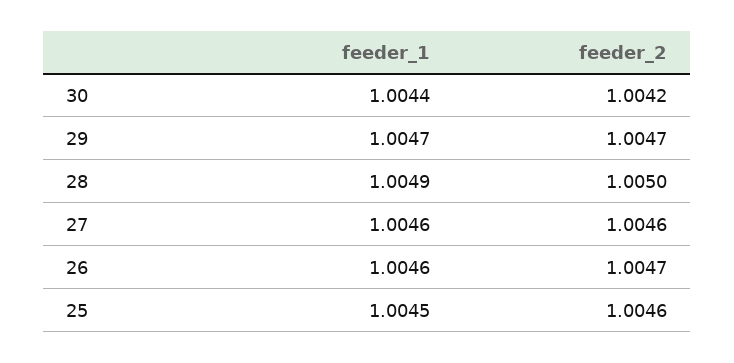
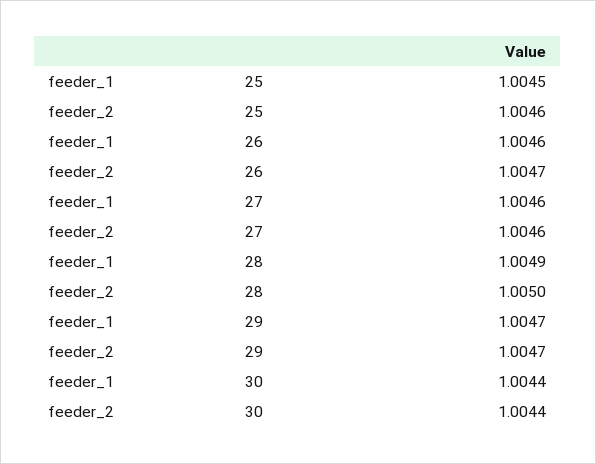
feeder_2, 30: 1.0042 -> 1.0044

